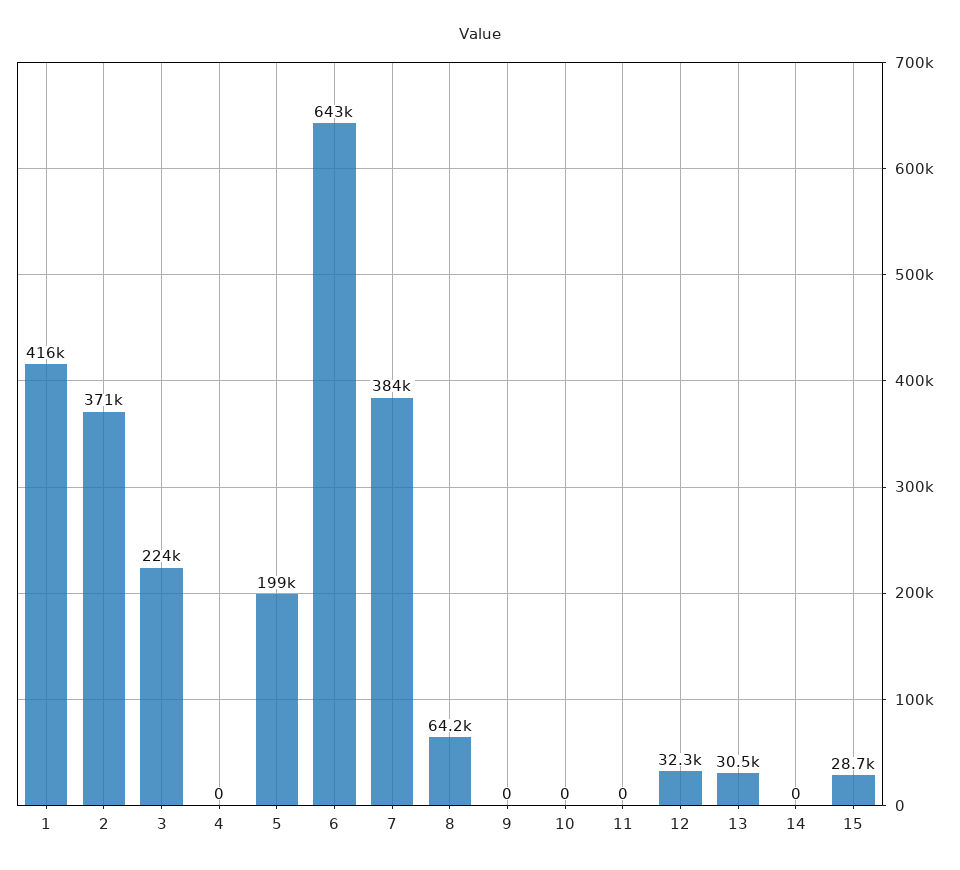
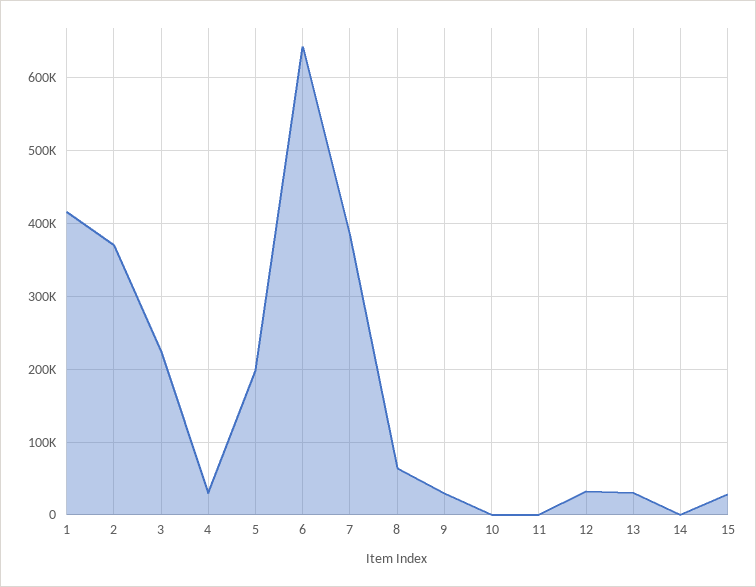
4: 0 -> 30000
9: 0 -> 30000

